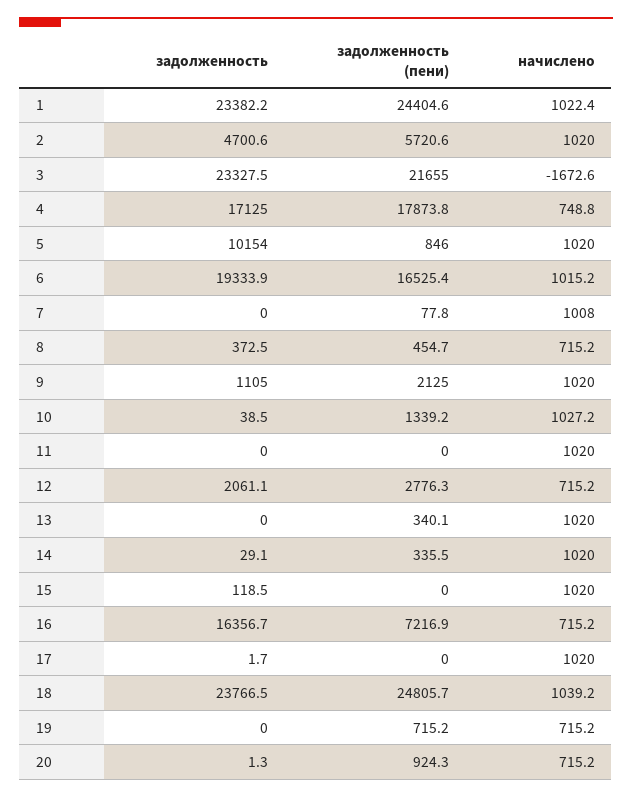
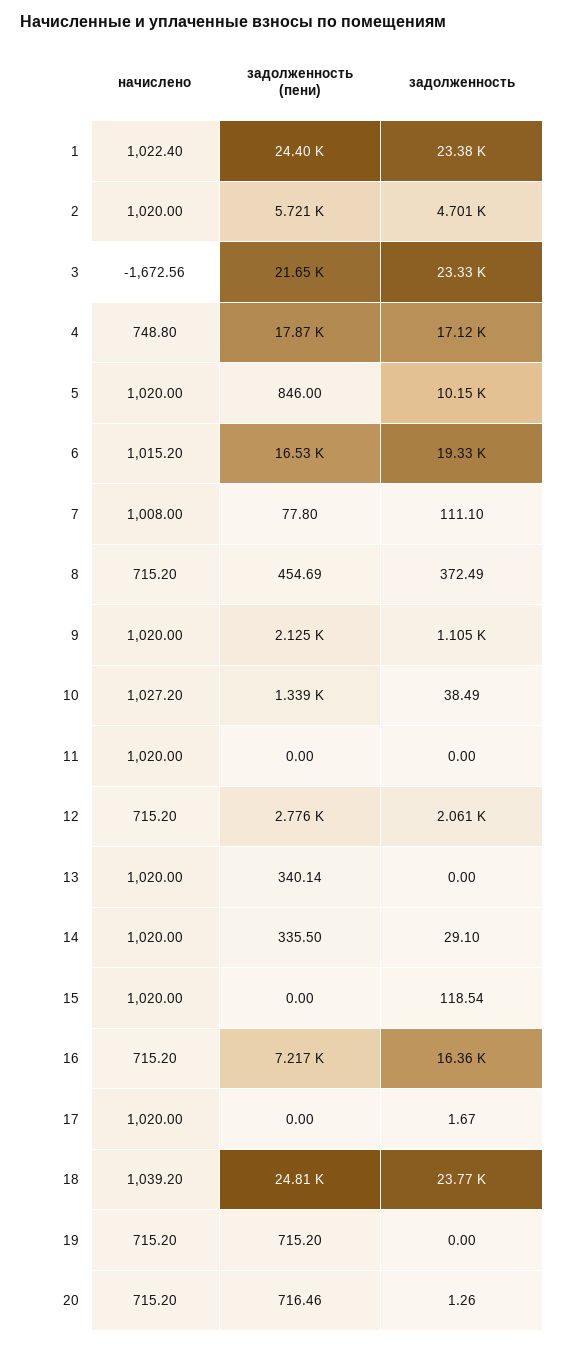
задолженность, 7: 0 -> 111.1
задолженность (пени), 20: 924.3 -> 716.46

